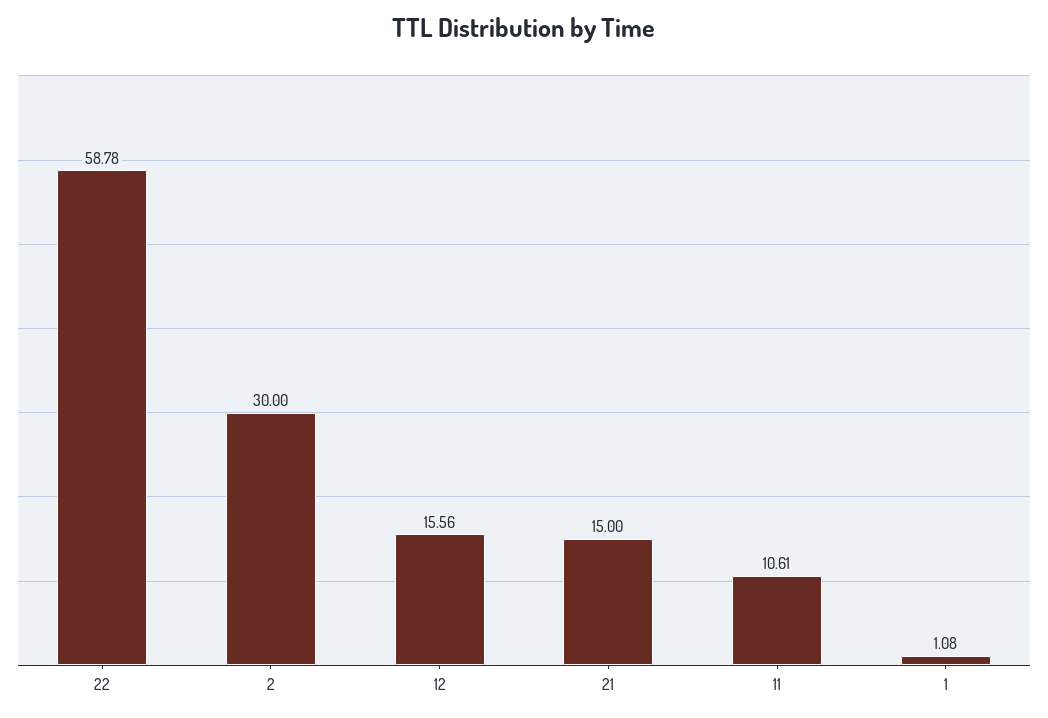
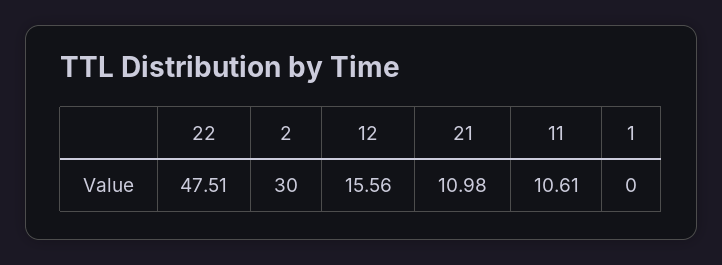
22: 58.78 -> 47.51
21: 15 -> 10.98
1: 1.08 -> 0

